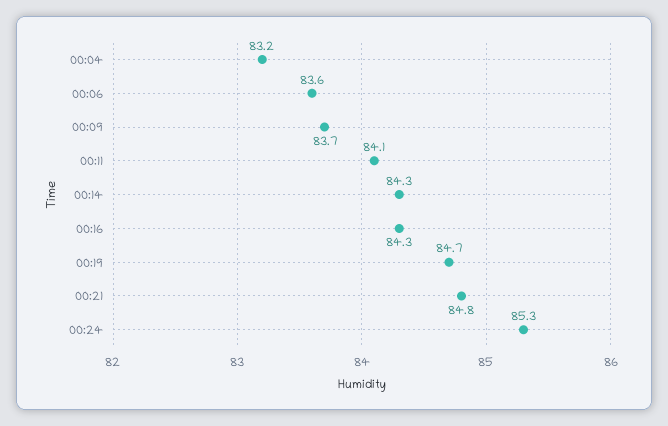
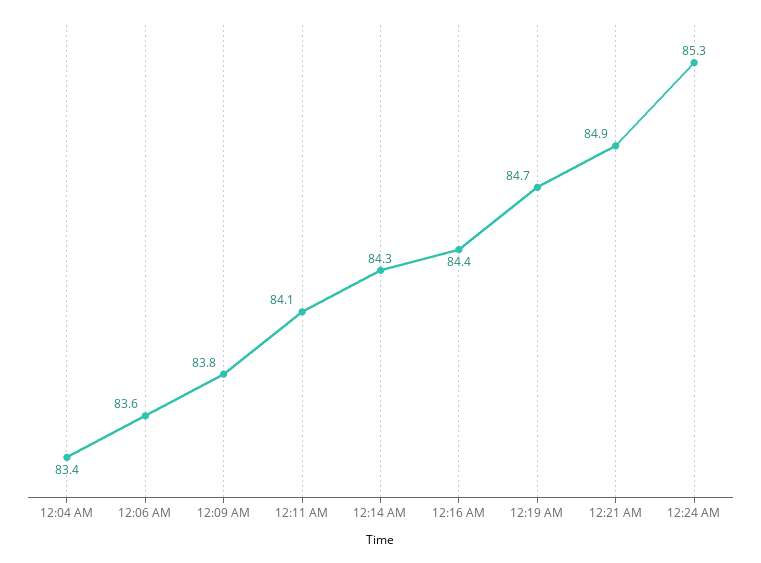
00:04: 83.2 -> 83.4
00:09: 83.7 -> 83.8
00:16: 84.3 -> 84.4
00:21: 84.8 -> 84.9

